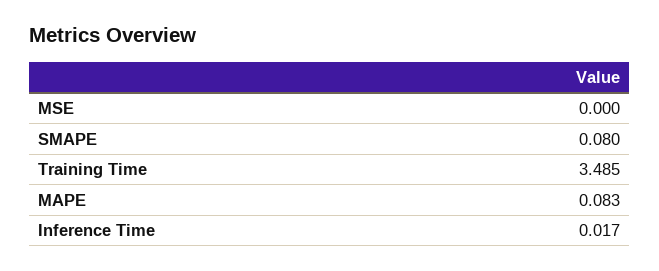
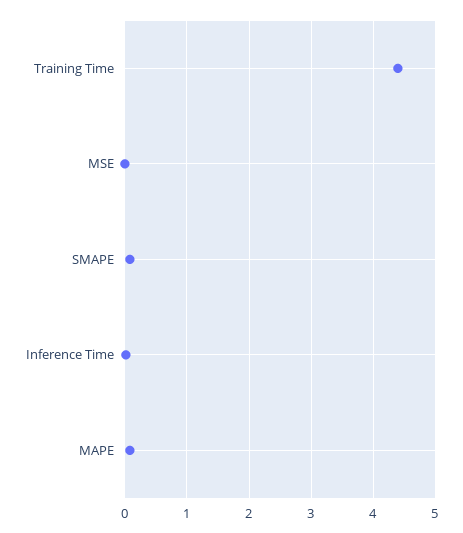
Training Time: 3.485 -> 4.4

